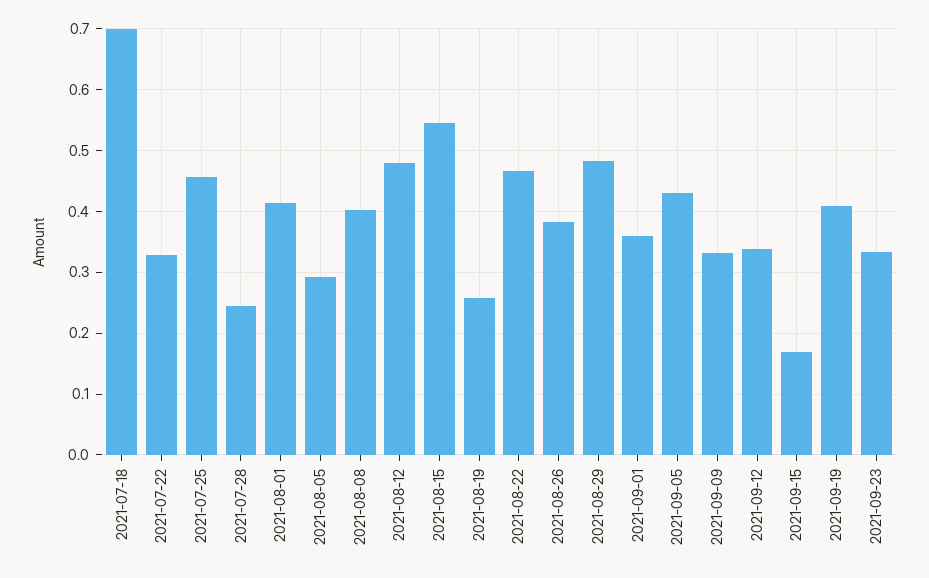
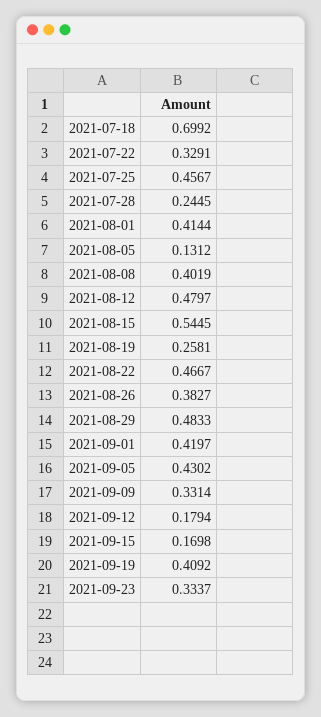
2021-08-05: 0.29 -> 0.1312
2021-09-01: 0.36 -> 0.4197
2021-09-12: 0.34 -> 0.1794

